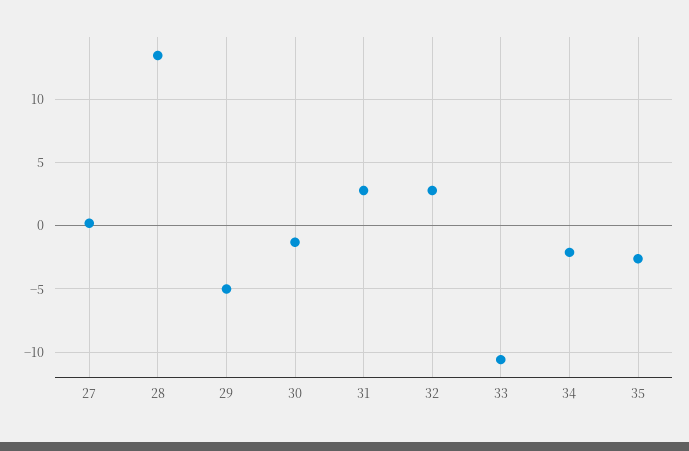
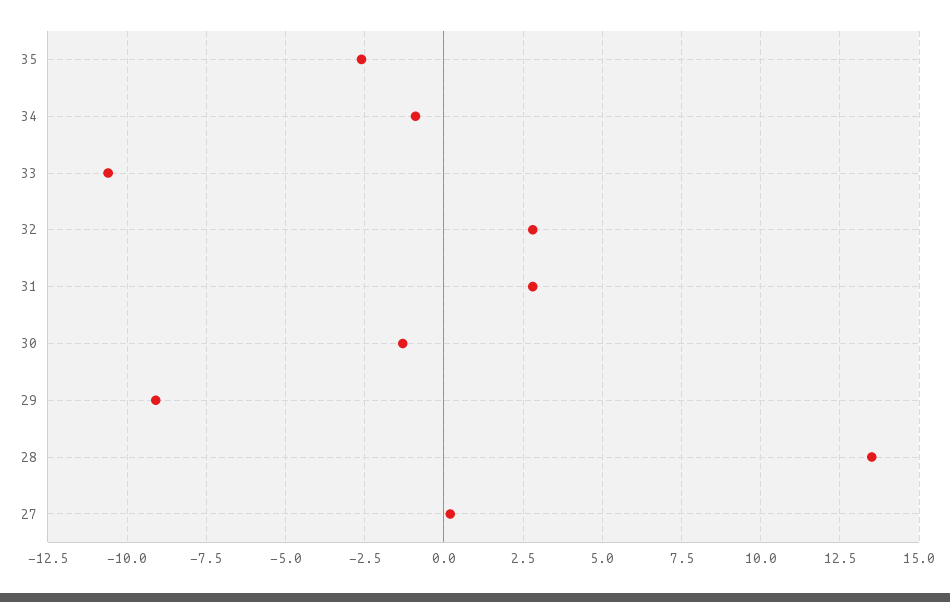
29: -5 -> -9
34: -2 -> -1

